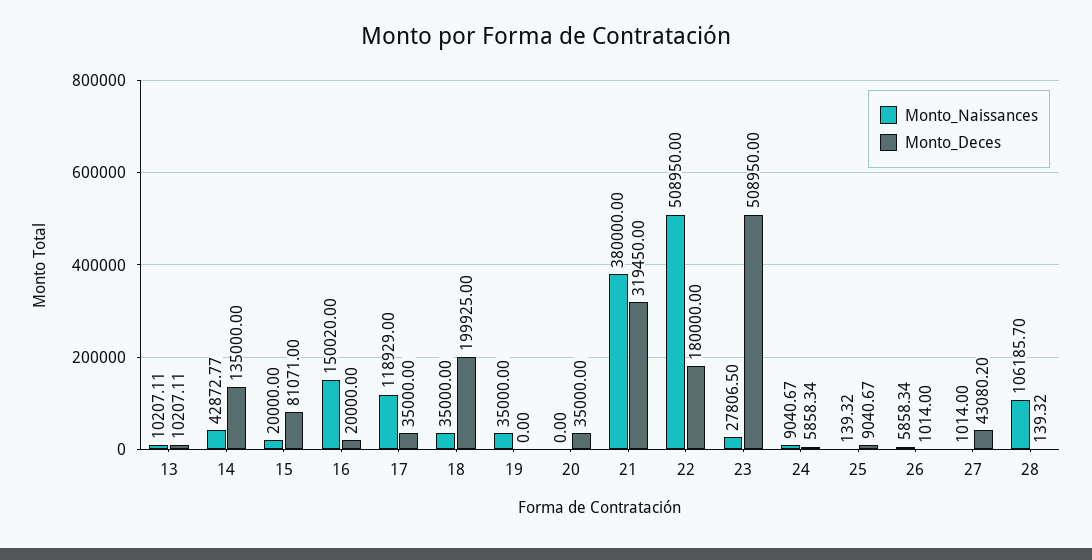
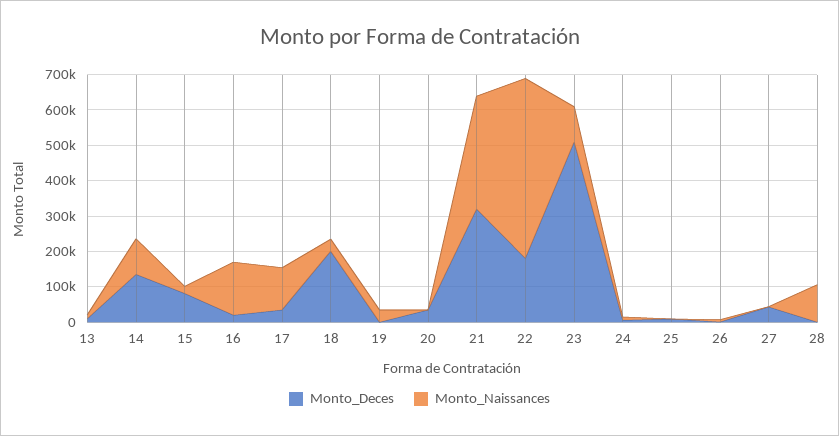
Monto_Naissances, 14: 42872.77 -> 100000
Monto_Naissances, 21: 380000 -> 325000
Monto_Naissances, 23: 27806.5 -> 100000

